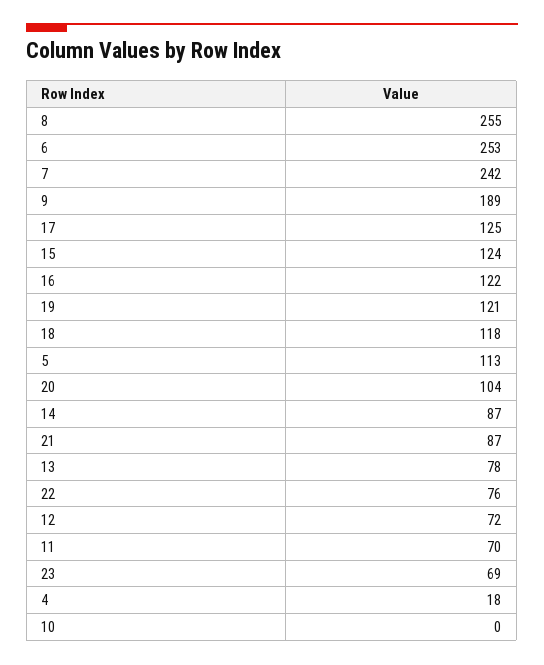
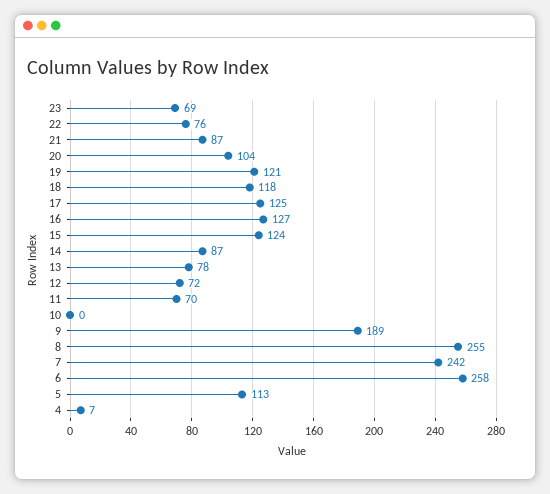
6: 253 -> 258
16: 122 -> 127
4: 18 -> 7

